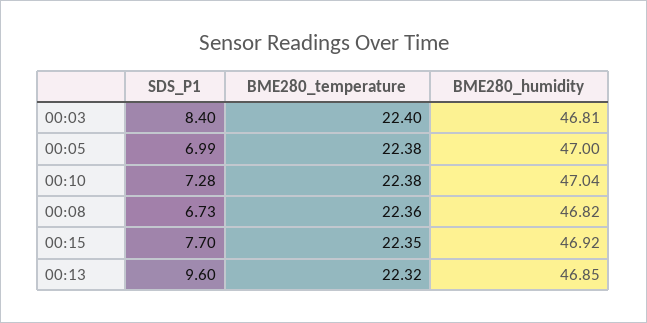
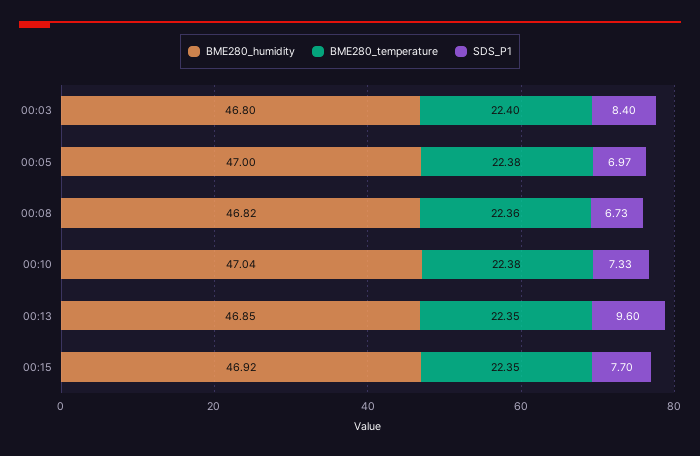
BME280_humidity, 00:03: 46.81 -> 46.8
SDS_P1, 00:05: 6.99 -> 6.97
SDS_P1, 00:10: 7.28 -> 7.33
BME280_temperature, 00:13: 22.32 -> 22.35

